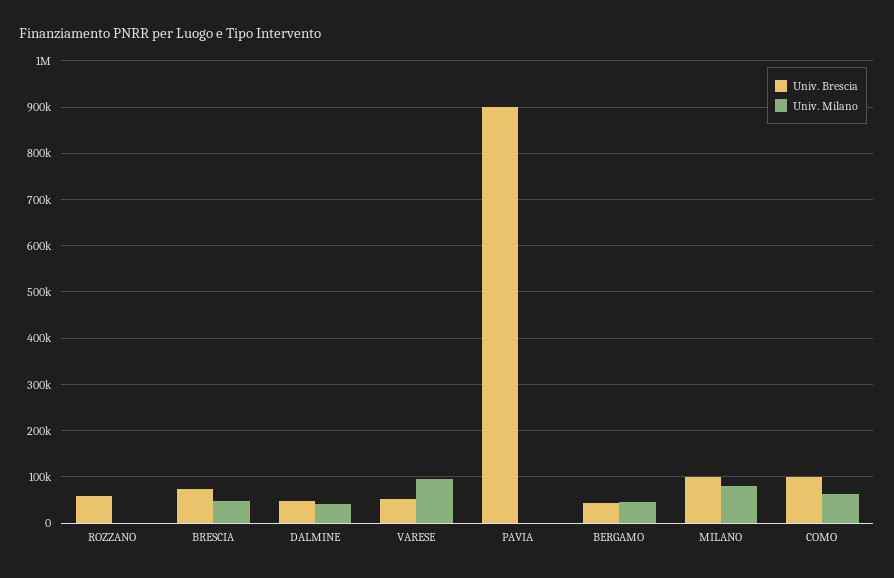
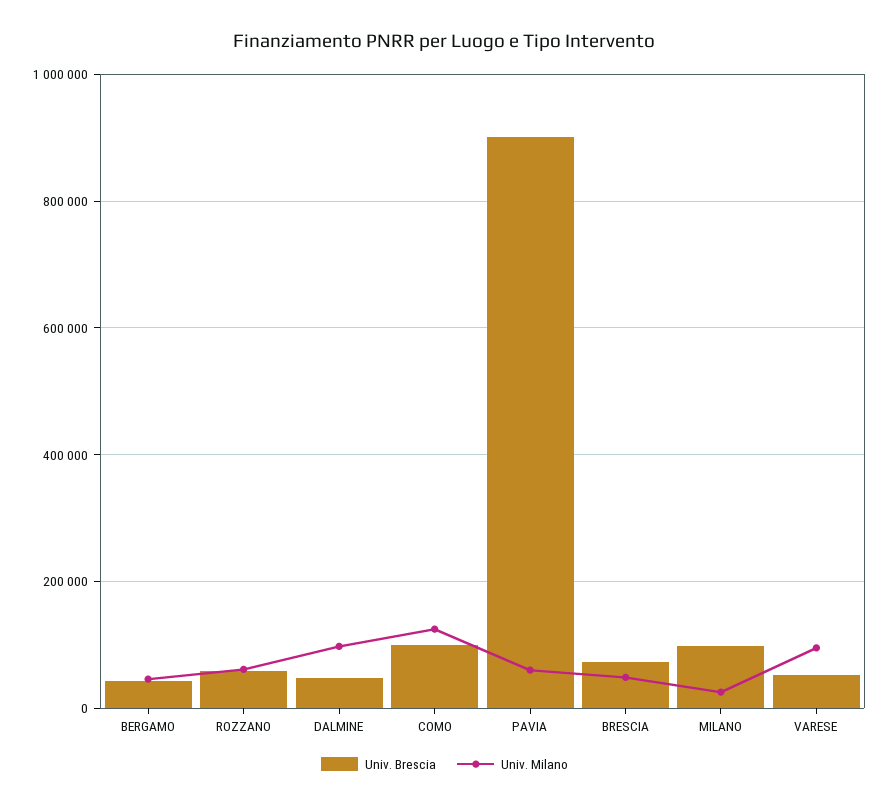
Univ. Milano, ROZZANO: 0 -> 60000
Univ. Milano, DALMINE: 40000 -> 100000
Univ. Milano, PAVIA: 0 -> 60000
Univ. Milano, MILANO: 80000 -> 20000
Univ. Milano, COMO: 60000 -> 120000

